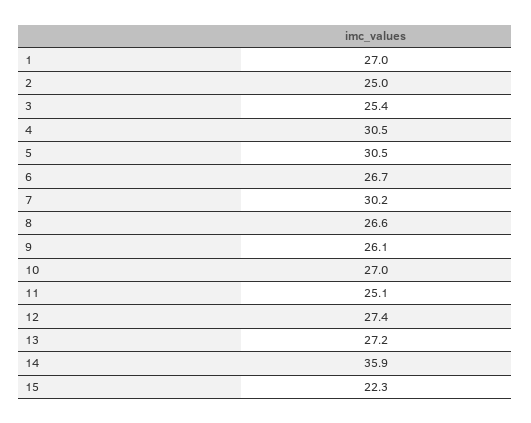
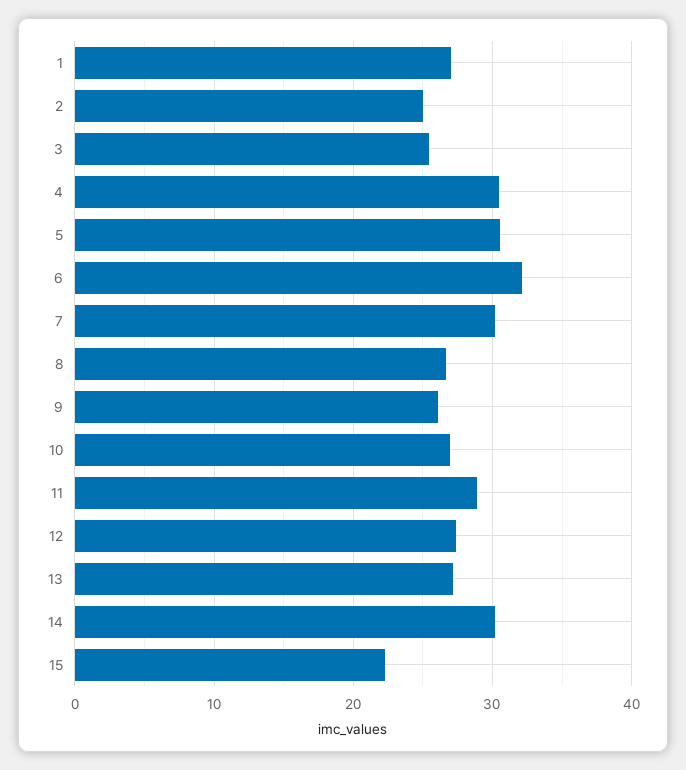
6: 26.7 -> 32
11: 25.1 -> 29
14: 35.9 -> 30

